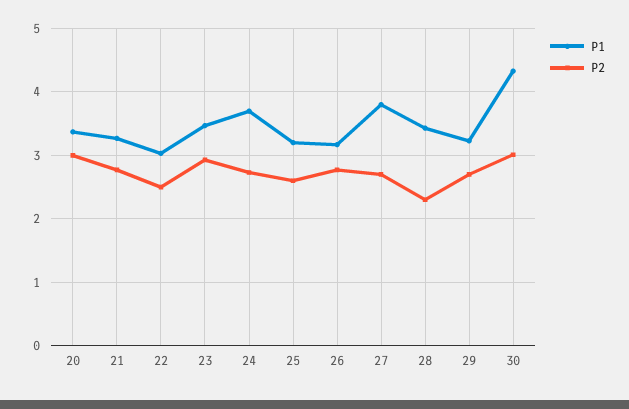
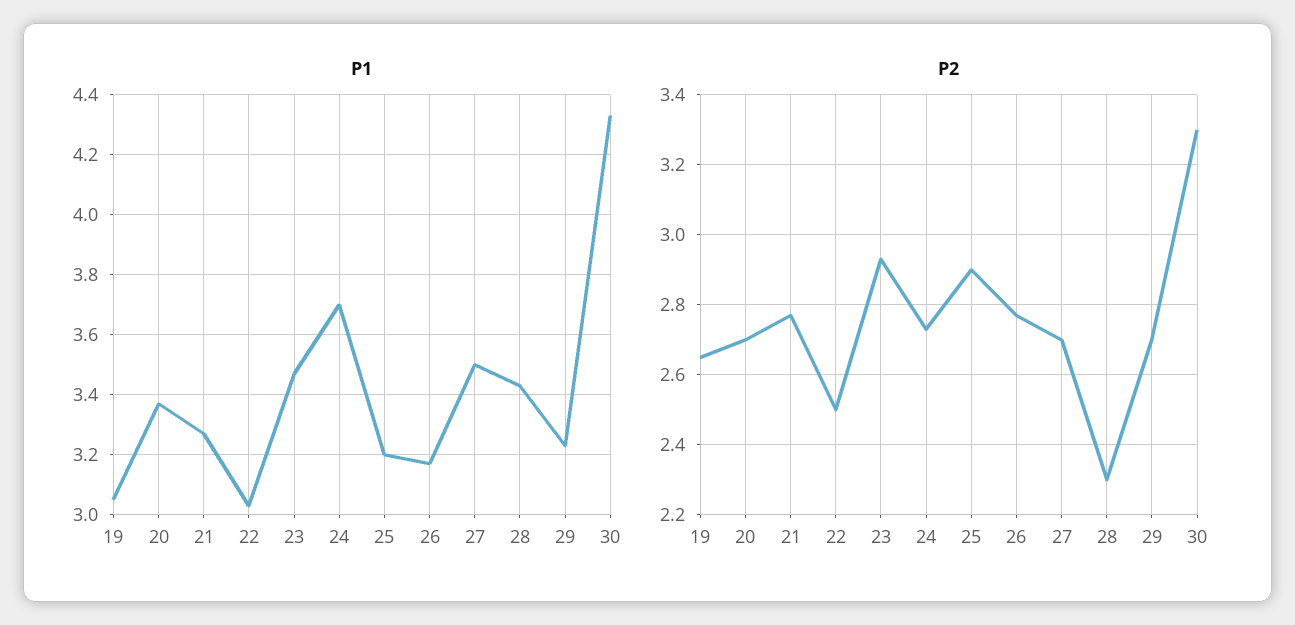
P2, 20: 3 -> 2.7
P2, 25: 2.6 -> 2.9
P1, 27: 3.8 -> 3.5
P2, 30: 3 -> 3.3
P1, 19: none -> 3.05
P2, 19: none -> 2.65

